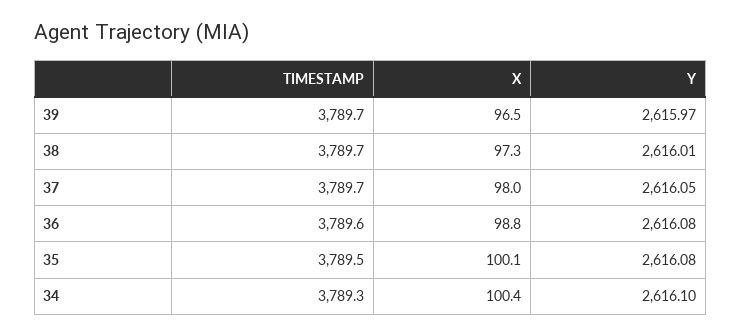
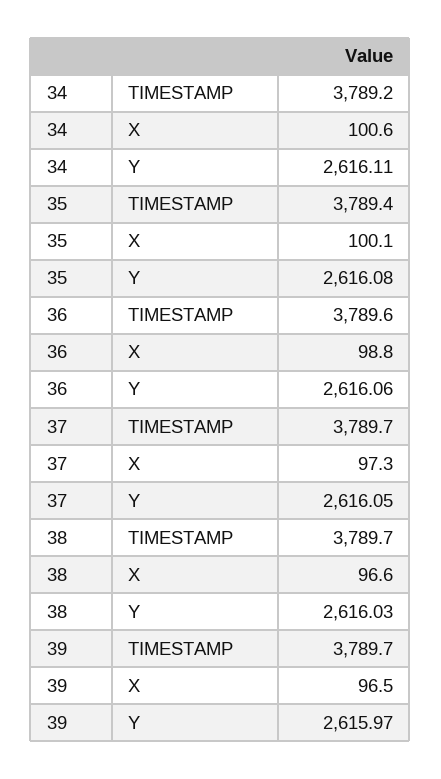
X, 38: 97.3 -> 96.6
Y, 38: 2616.01 -> 2616.03
X, 37: 98 -> 97.3
Y, 36: 2616.08 -> 2616.06
TIMESTAMP, 35: 3789.5 -> 3789.4
TIMESTAMP, 34: 3789.3 -> 3789.2
X, 34: 100.4 -> 100.6
Y, 34: 2616.1 -> 2616.11

